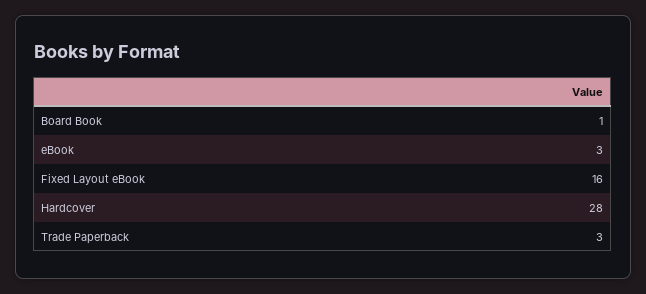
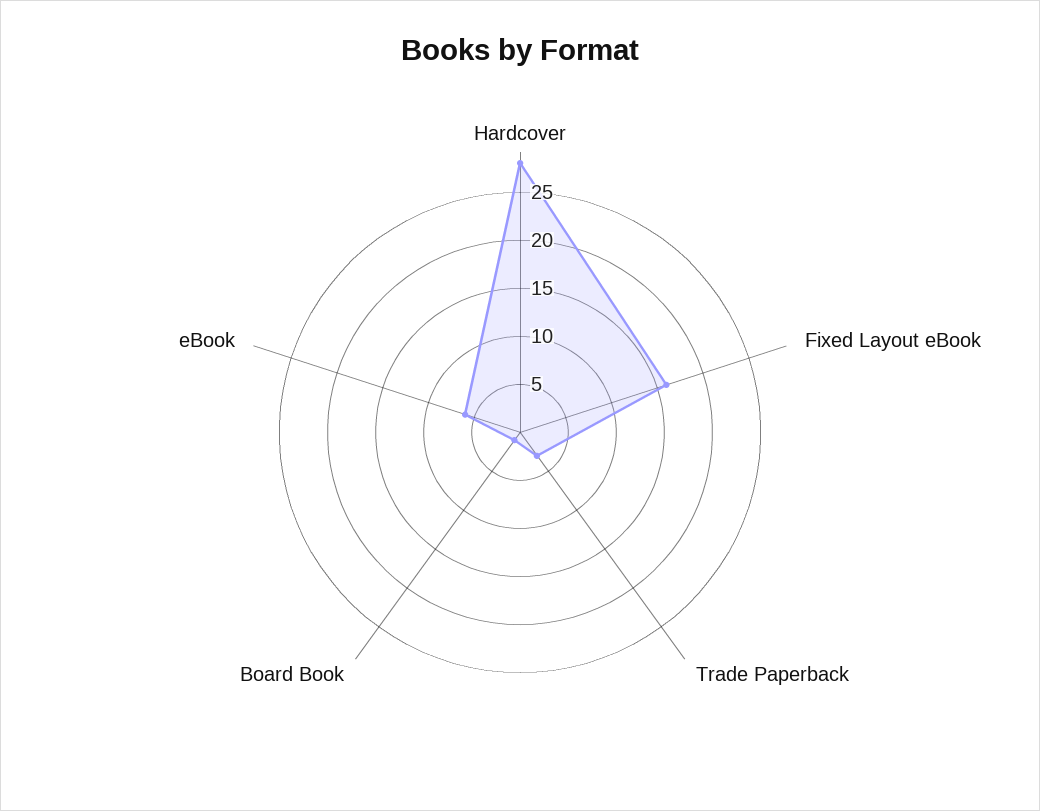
eBook: 3 -> 6

